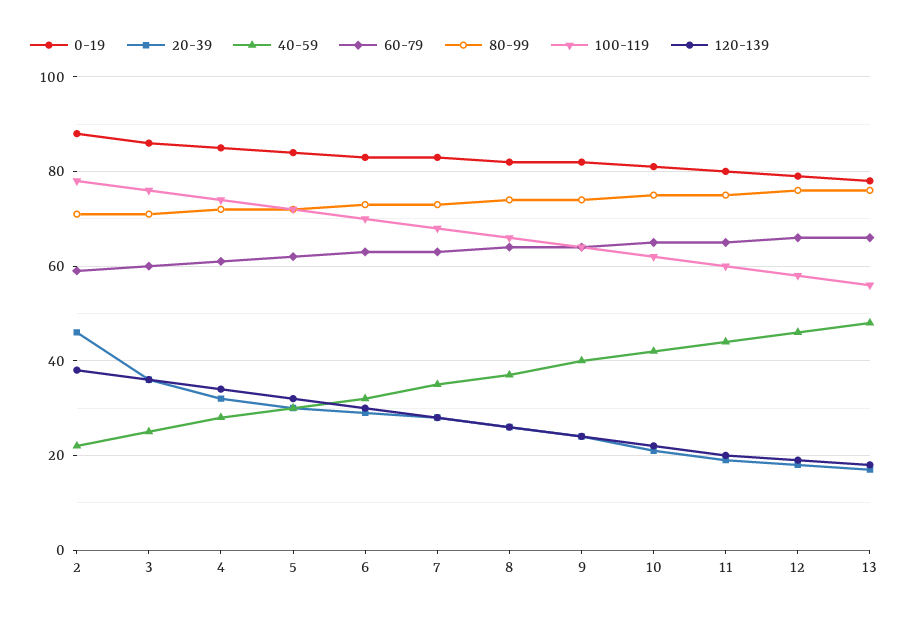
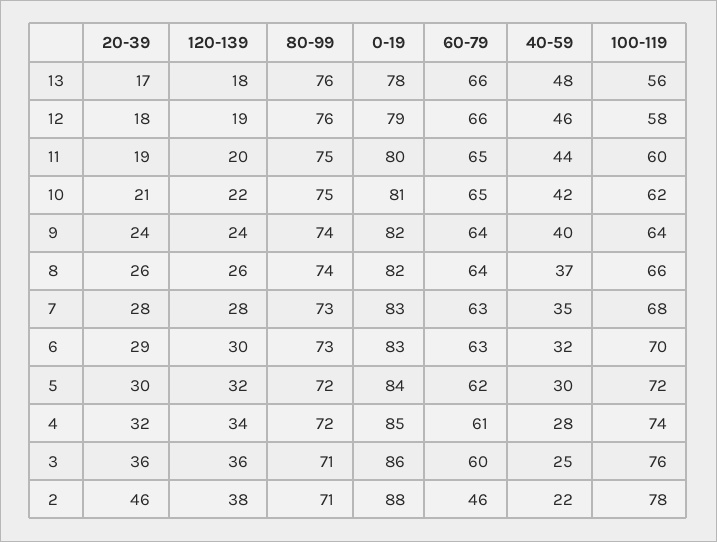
60-79, 2: 60 -> 46

